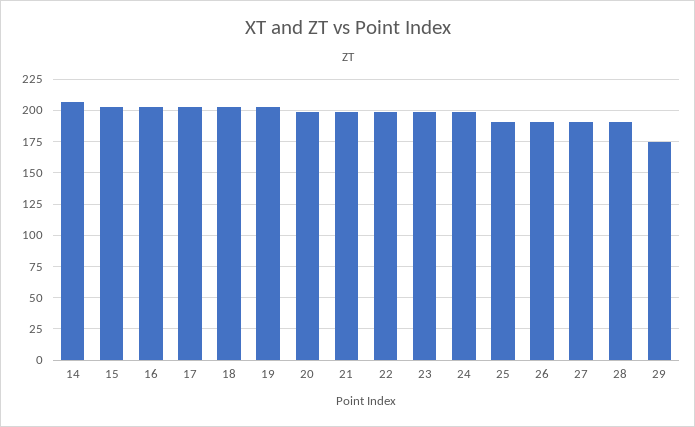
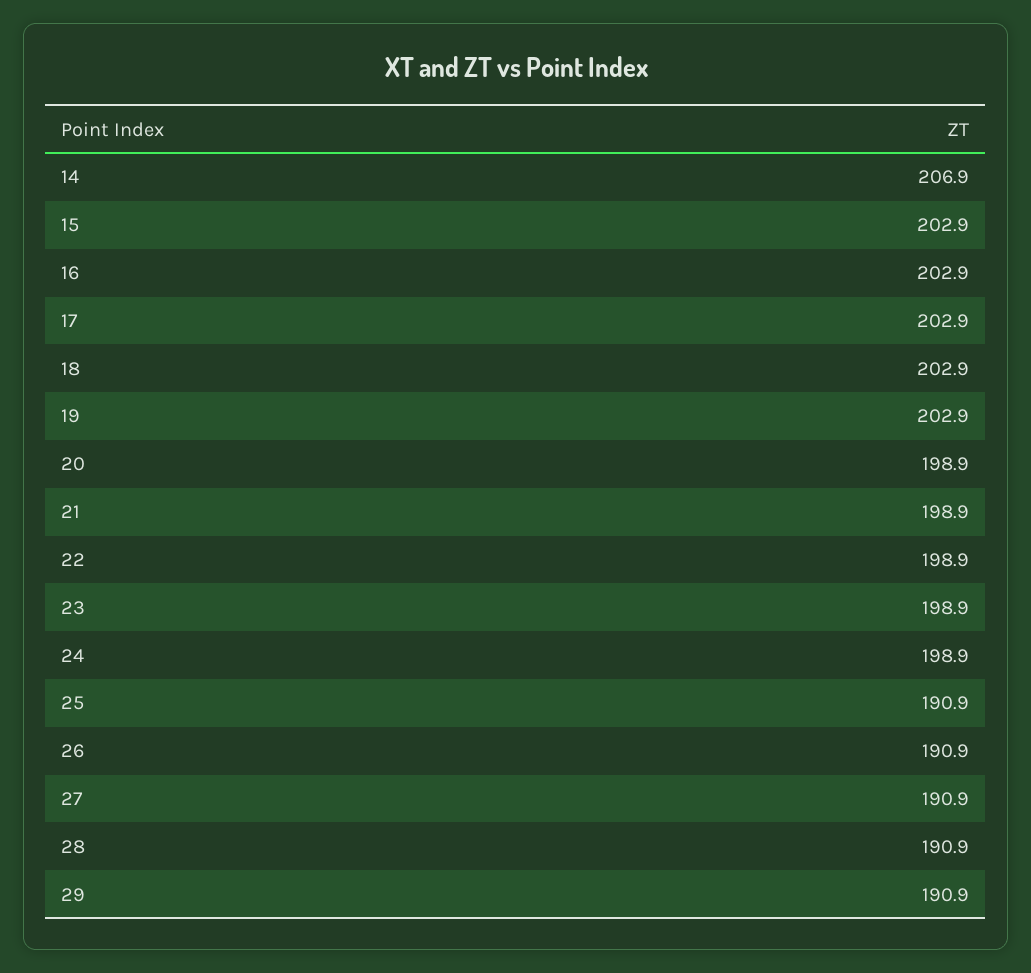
29: 175 -> 190.9

